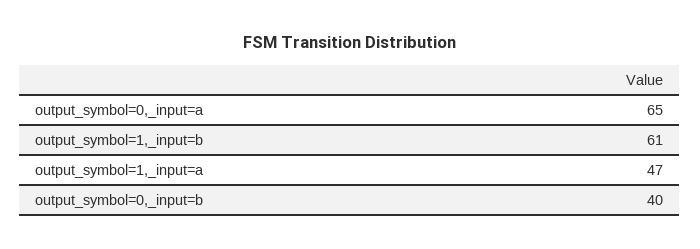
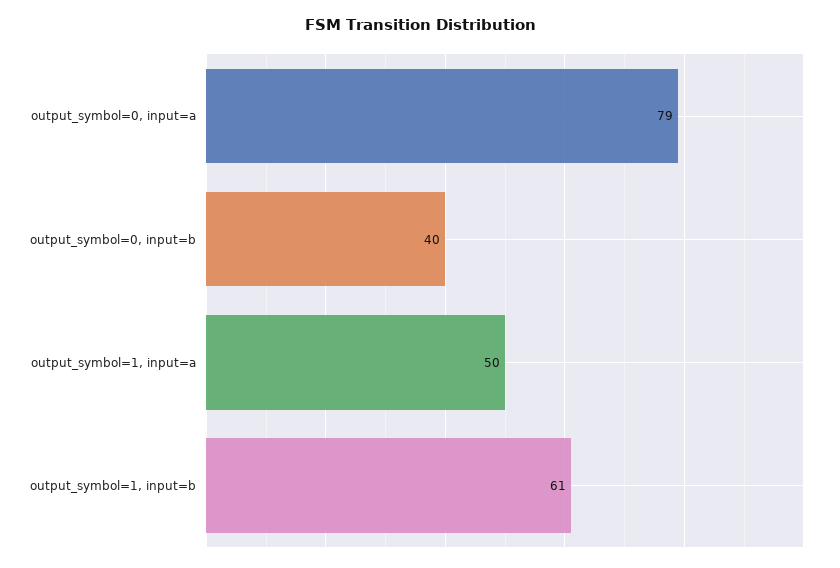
output_symbol=0,_input=a: 65 -> 79
output_symbol=1,_input=a: 47 -> 50

